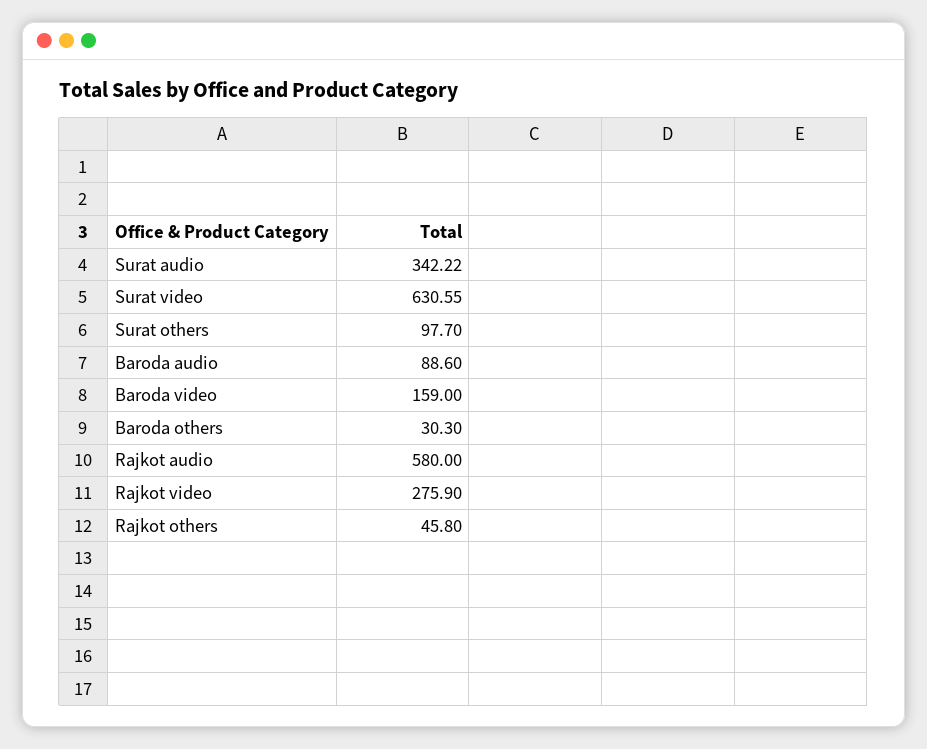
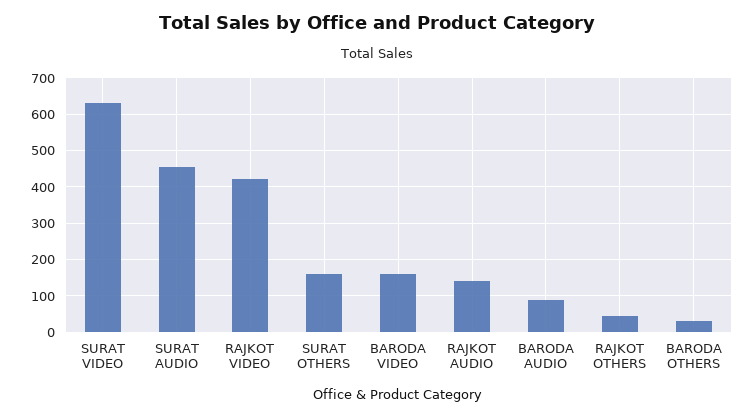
Surat audio: 342.22 -> 460
Surat others: 97.7 -> 160
Rajkot audio: 580 -> 140
Rajkot video: 275.9 -> 420

